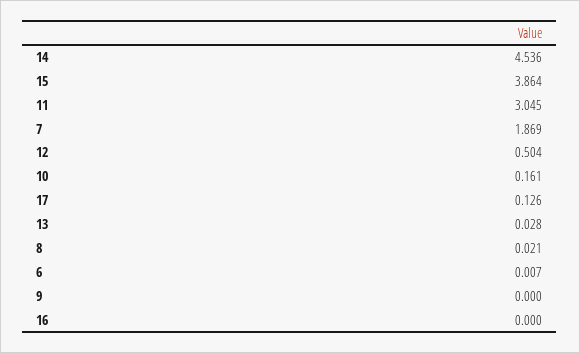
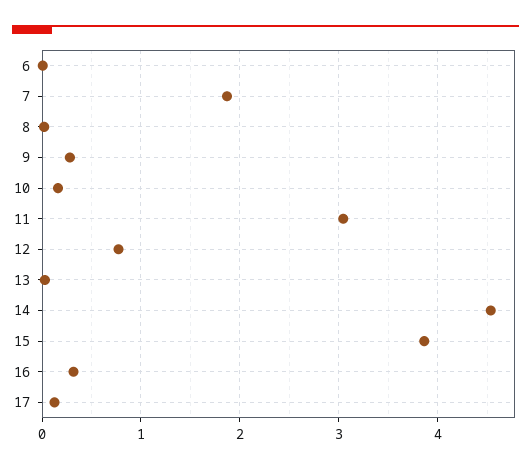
12: 0.504 -> 0.8
9: 0 -> 0.3
16: 0 -> 0.3

